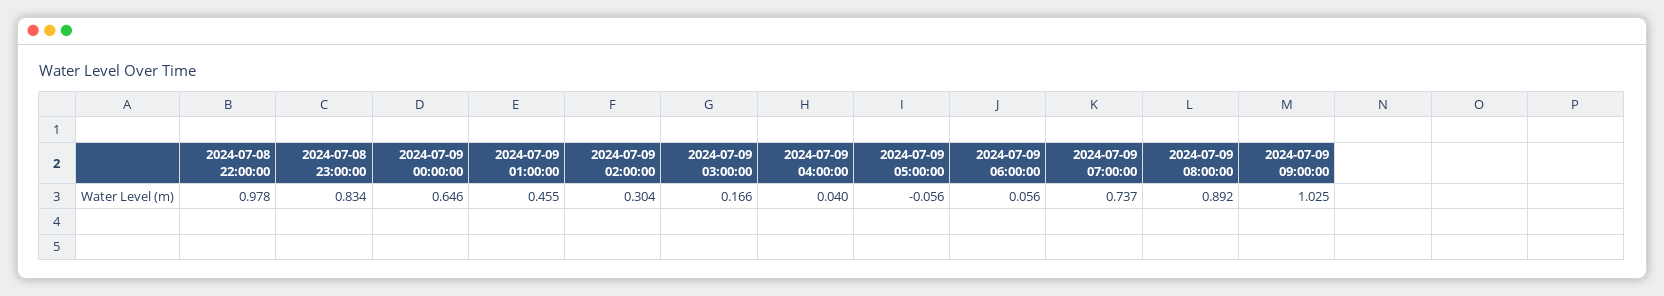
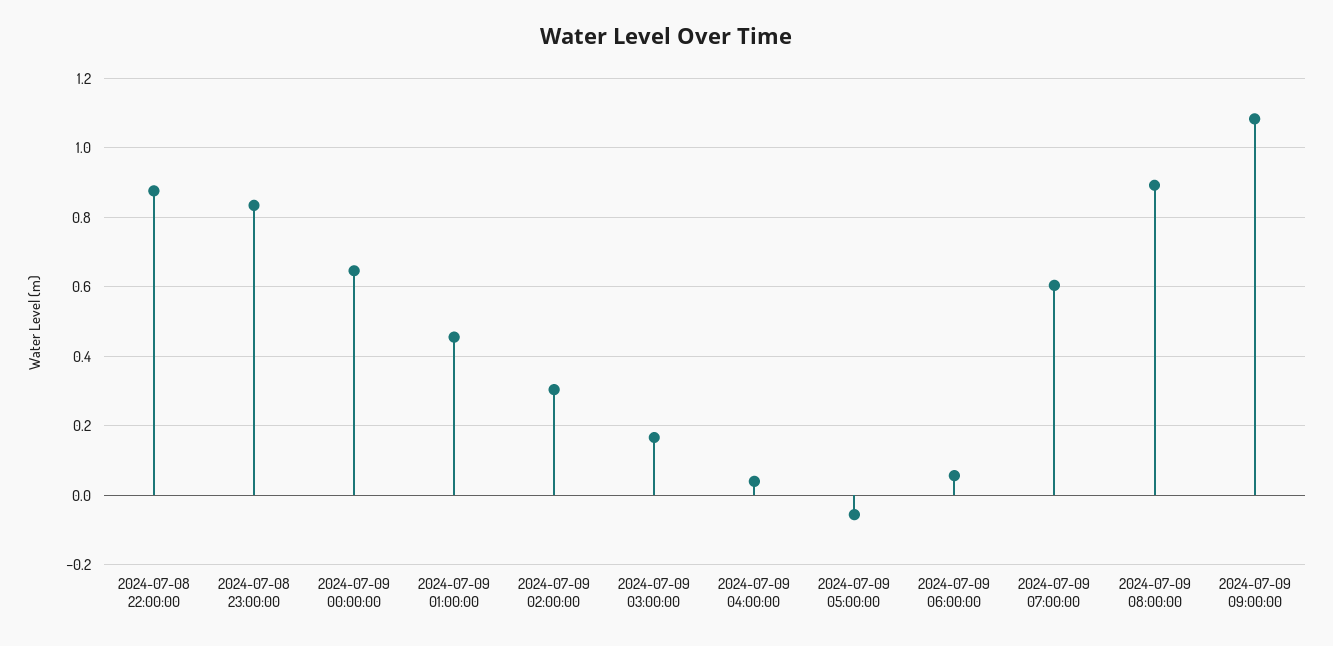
2024-07-08 22:00:00: 0.978 -> 0.88
2024-07-09 07:00:00: 0.737 -> 0.6
2024-07-09 09:00:00: 1.025 -> 1.08

